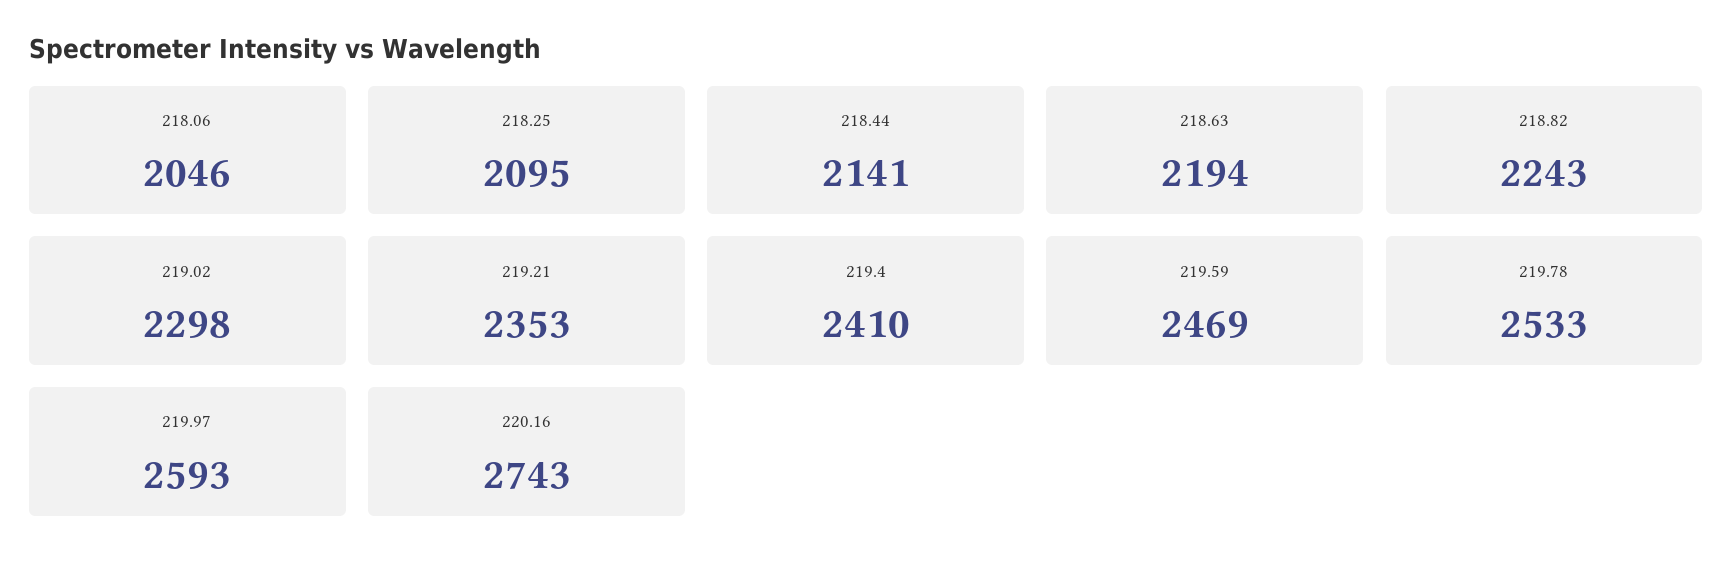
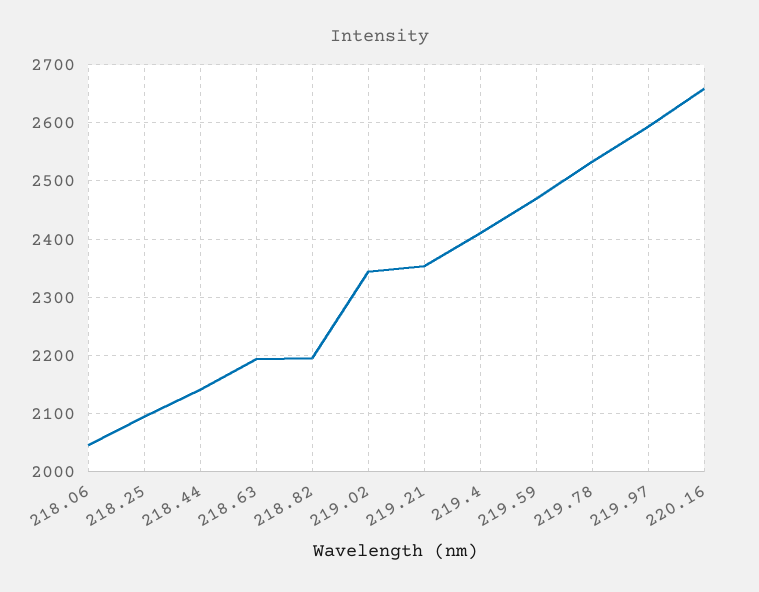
218.82: 2243 -> 2200
219.02: 2298 -> 2340
220.16: 2743 -> 2660

